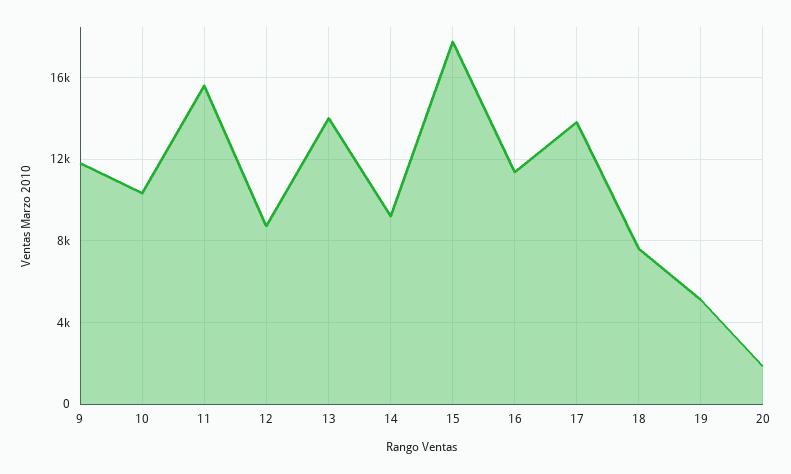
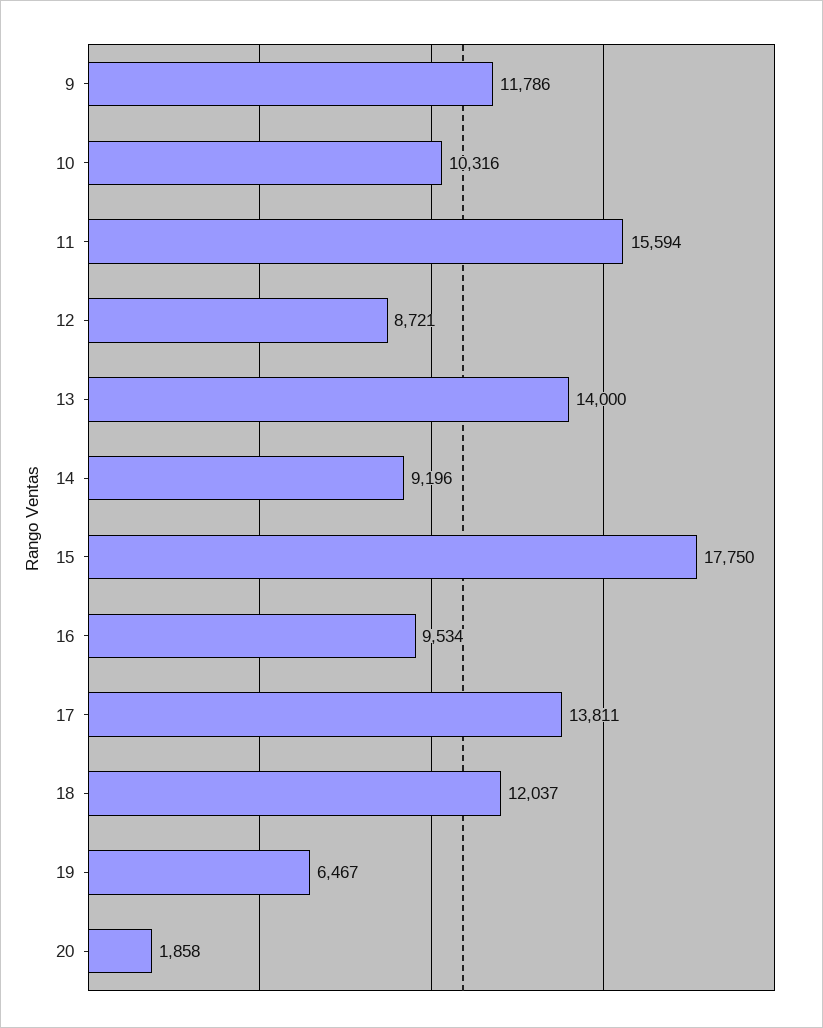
16: 11500 -> 9534
18: 7500 -> 12037
19: 5000 -> 6467

